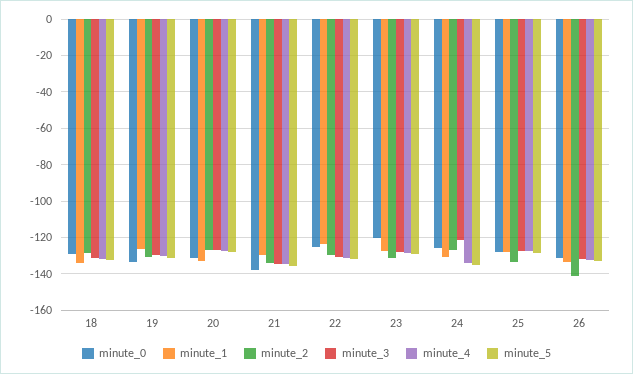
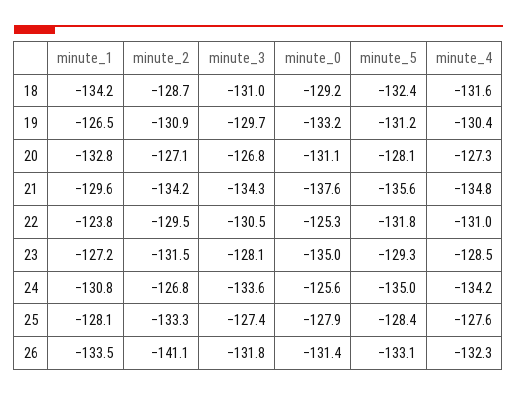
minute_0, 23: -120 -> -135
minute_3, 24: -120 -> -133.6

